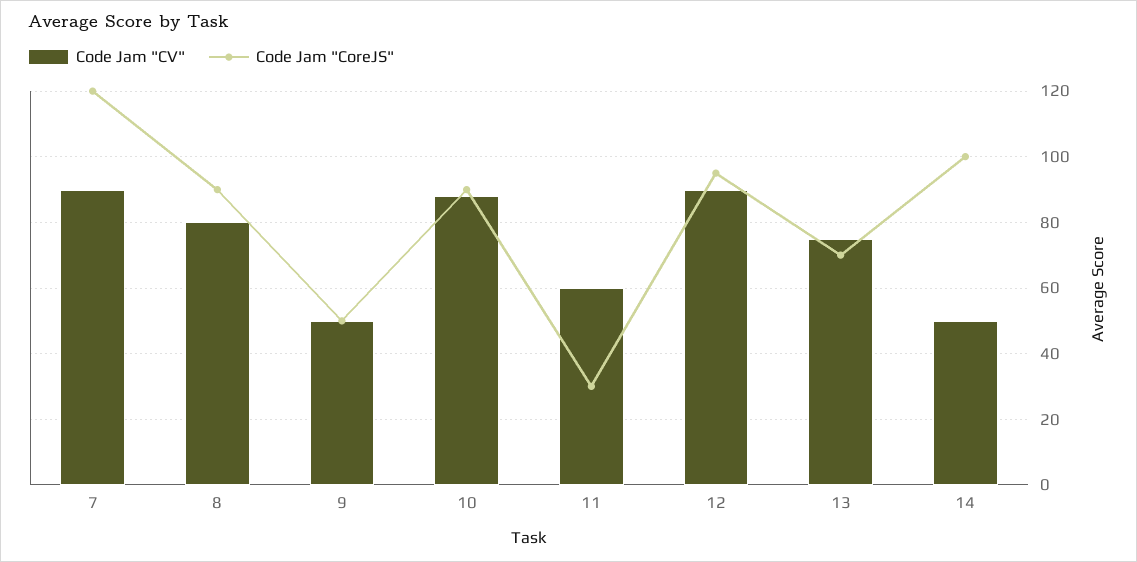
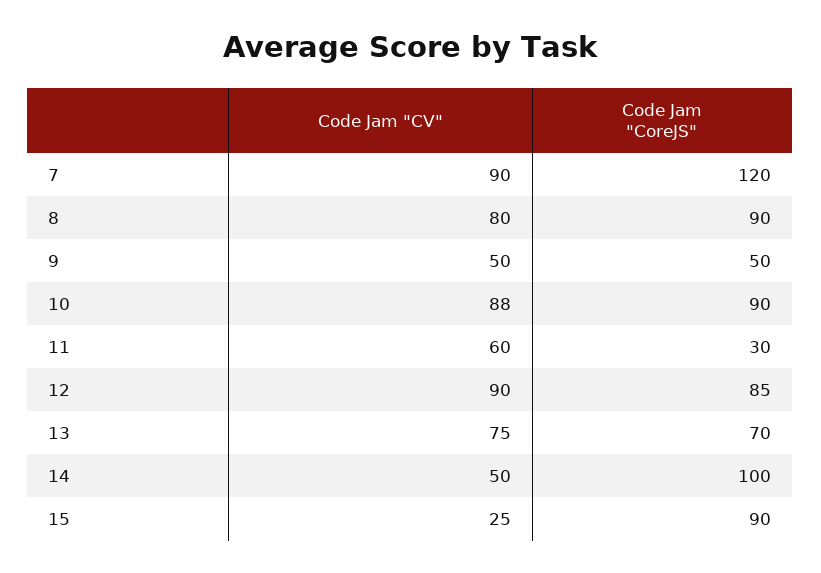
Code Jam "CoreJS", 12: 95 -> 85
Code Jam "CV", 15: none -> 25
Code Jam "CoreJS", 15: none -> 90

